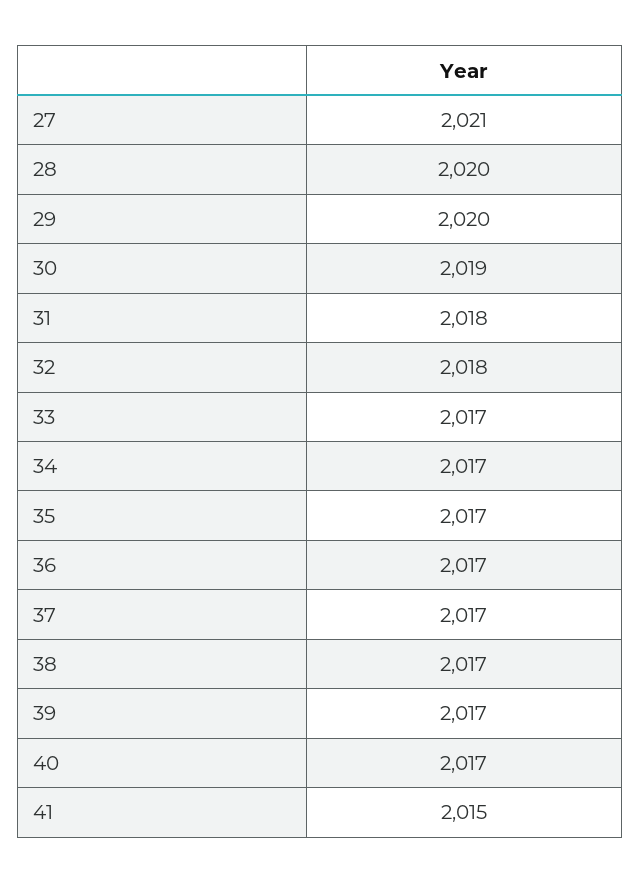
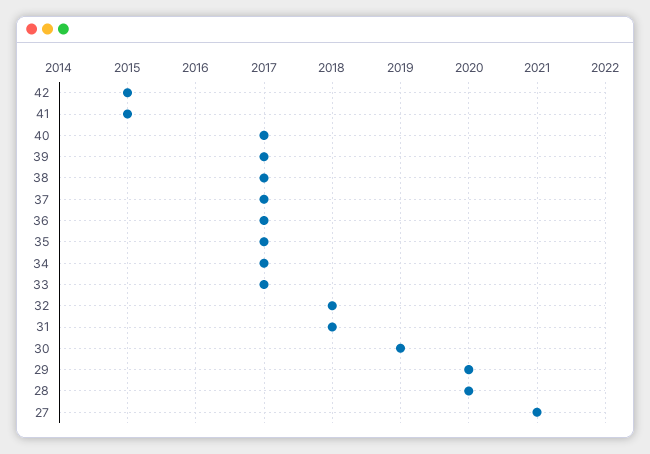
42: none -> 2015

